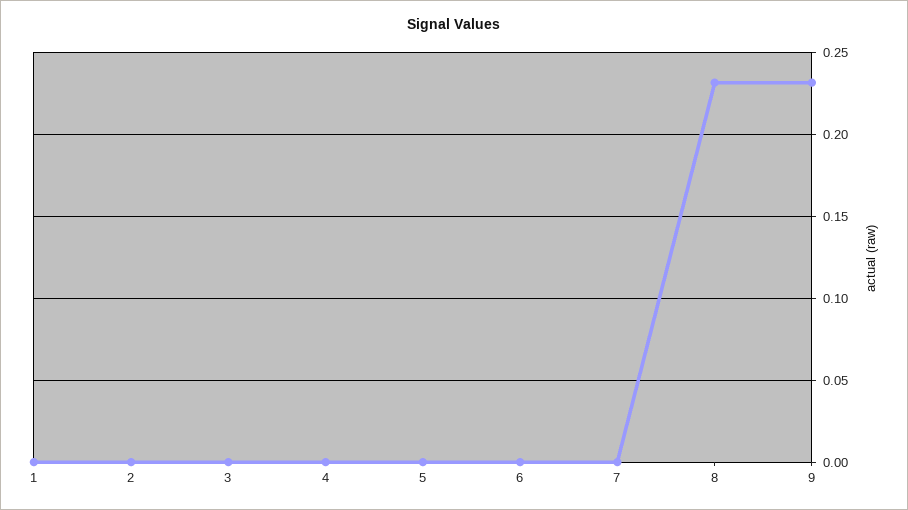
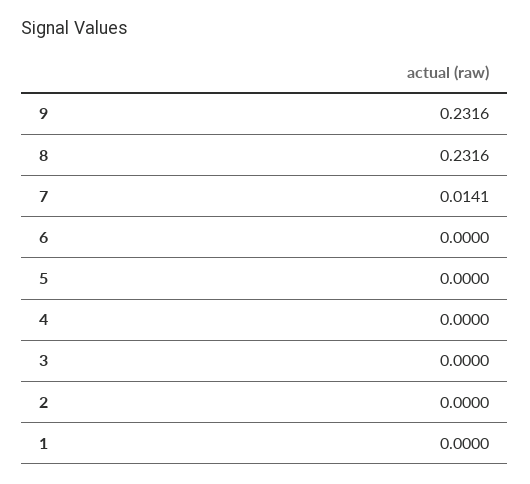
7: 0 -> 0.0141

